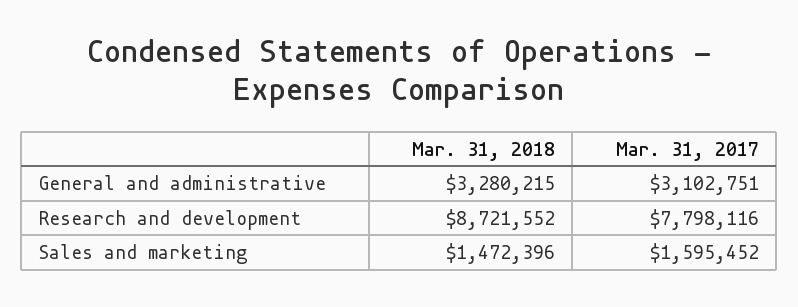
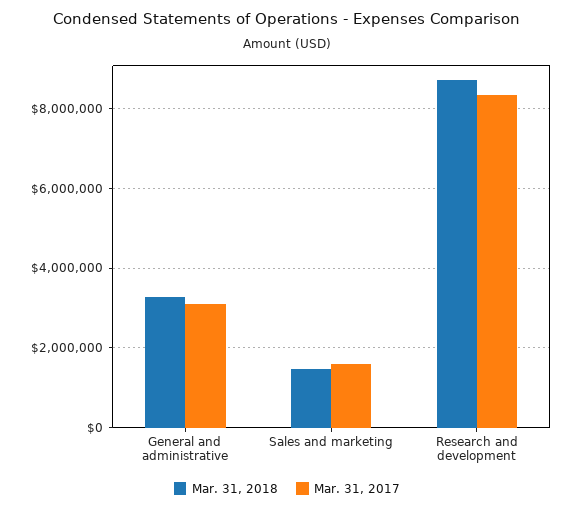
Mar. 31, 2017, Research and development: 7798116 -> 8400000

